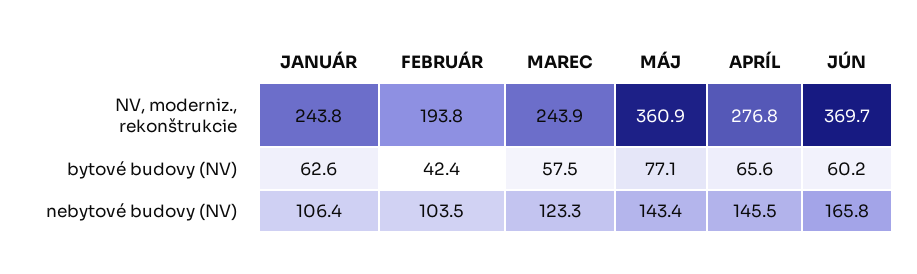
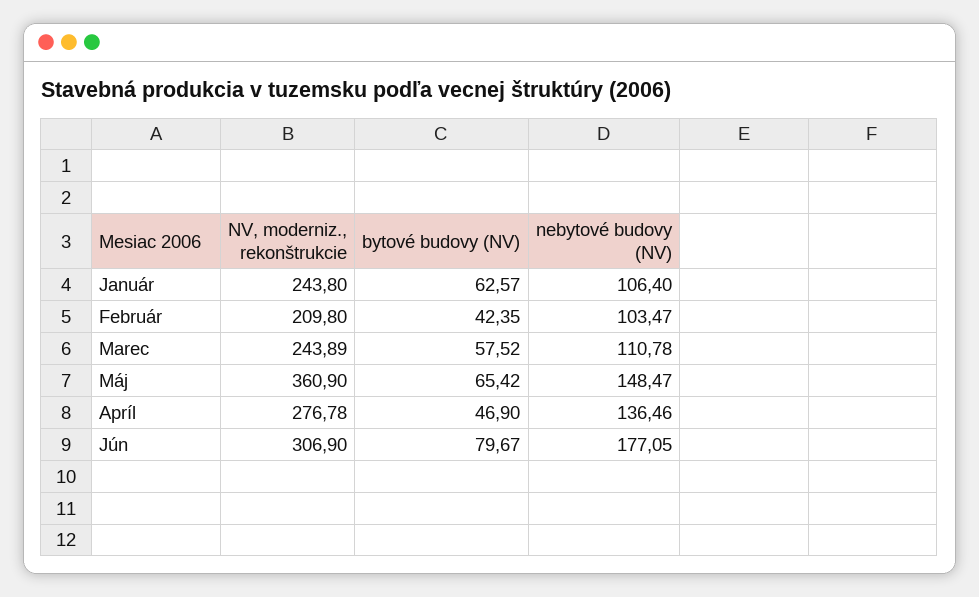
FEBRUÁR, NV, moderniz., rekonštrukcie: 193.8 -> 209.8
JÚN, NV, moderniz., rekonštrukcie: 369.7 -> 306.9
MÁJ, bytové budovy (NV): 77.1 -> 65.42
APRÍL, bytové budovy (NV): 65.6 -> 46.9
JÚN, bytové budovy (NV): 60.2 -> 79.67
MAREC, nebytové budovy (NV): 123.3 -> 110.78
MÁJ, nebytové budovy (NV): 143.4 -> 148.47
APRÍL, nebytové budovy (NV): 145.5 -> 136.46
JÚN, nebytové budovy (NV): 165.8 -> 177.05

